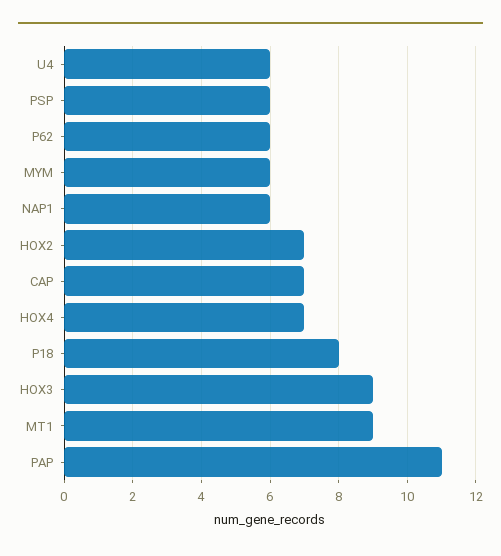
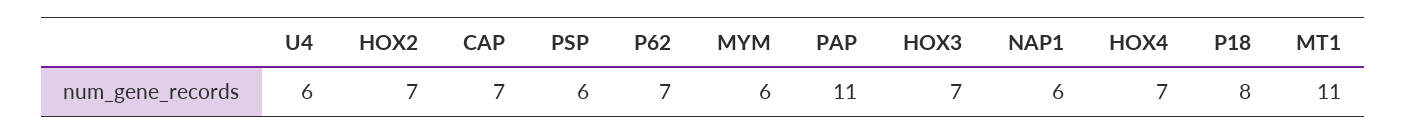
P62: 6 -> 7
HOX3: 9 -> 7
MT1: 9 -> 11

